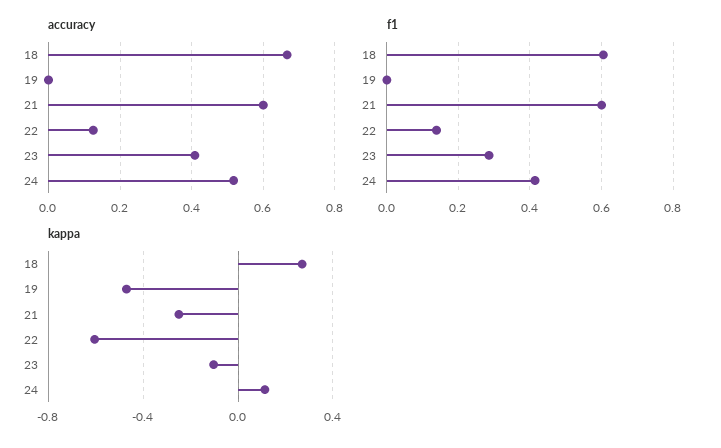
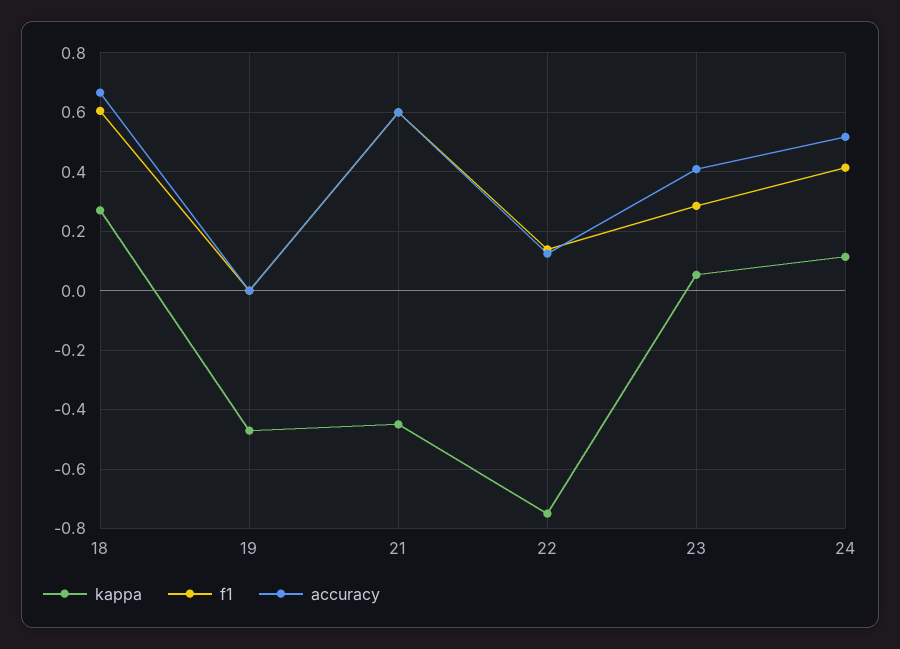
kappa, 21: -0.25 -> -0.45
kappa, 22: -0.6 -> -0.75
kappa, 23: -0.1 -> 0.05

